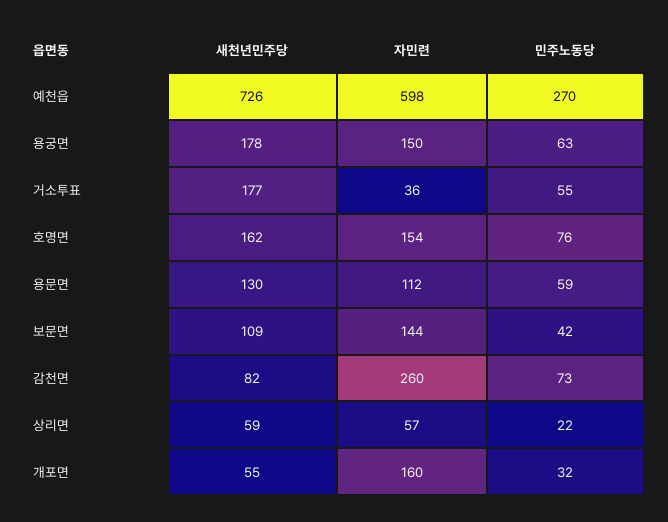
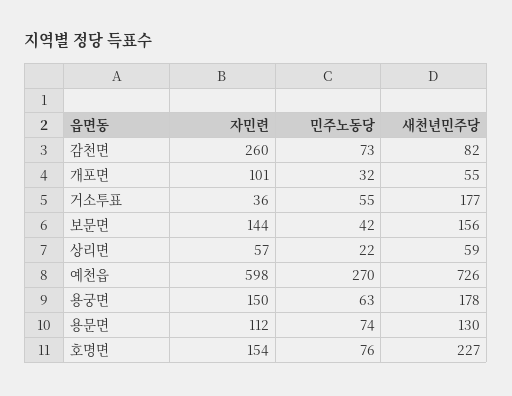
새천년민주당, 호명면: 162 -> 227
민주노동당, 용문면: 59 -> 74
새천년민주당, 보문면: 109 -> 156
자민련, 개포면: 160 -> 101

